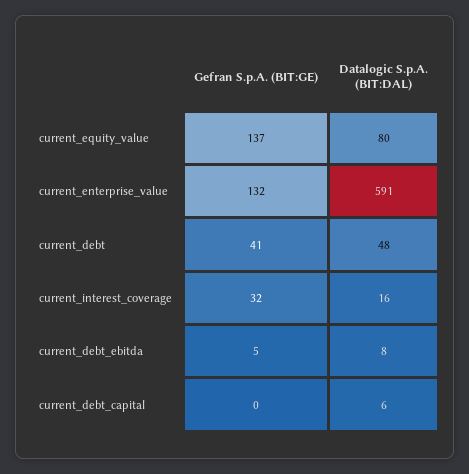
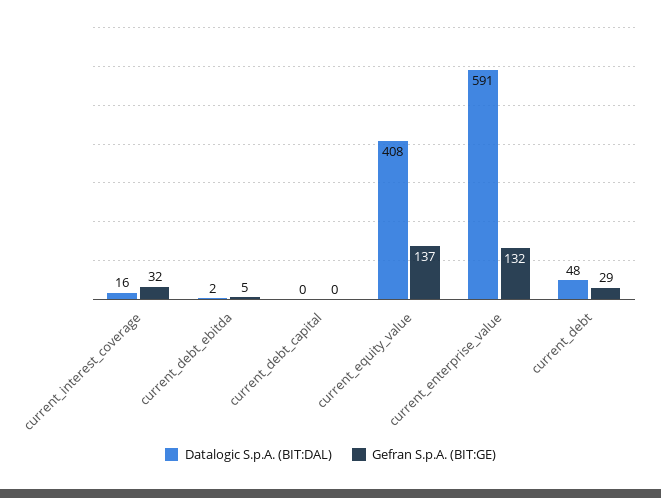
Datalogic S.p.A. (BIT:DAL), current_equity_value: 80 -> 408
Gefran S.p.A. (BIT:GE), current_debt: 41 -> 29
Datalogic S.p.A. (BIT:DAL), current_debt_ebitda: 8 -> 2
Datalogic S.p.A. (BIT:DAL), current_debt_capital: 6 -> 0

